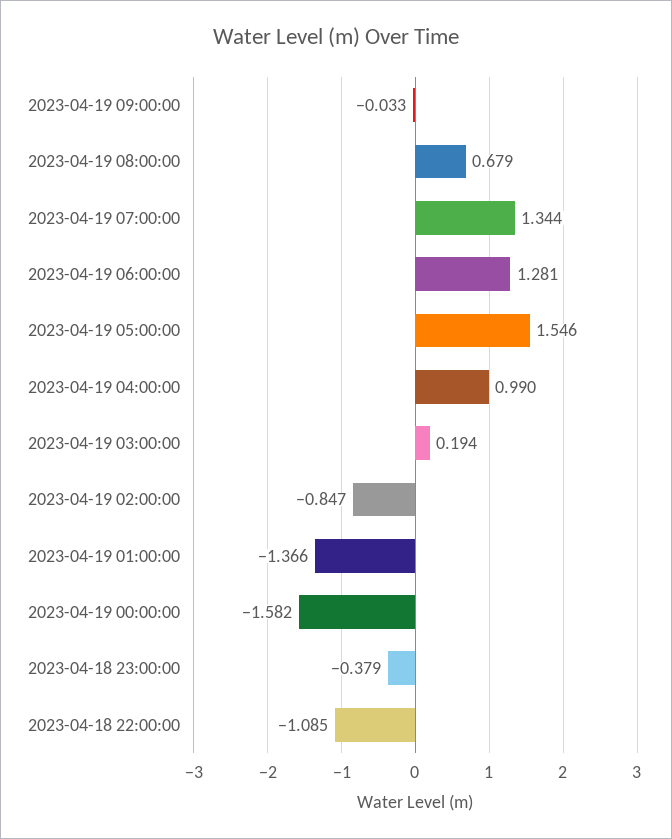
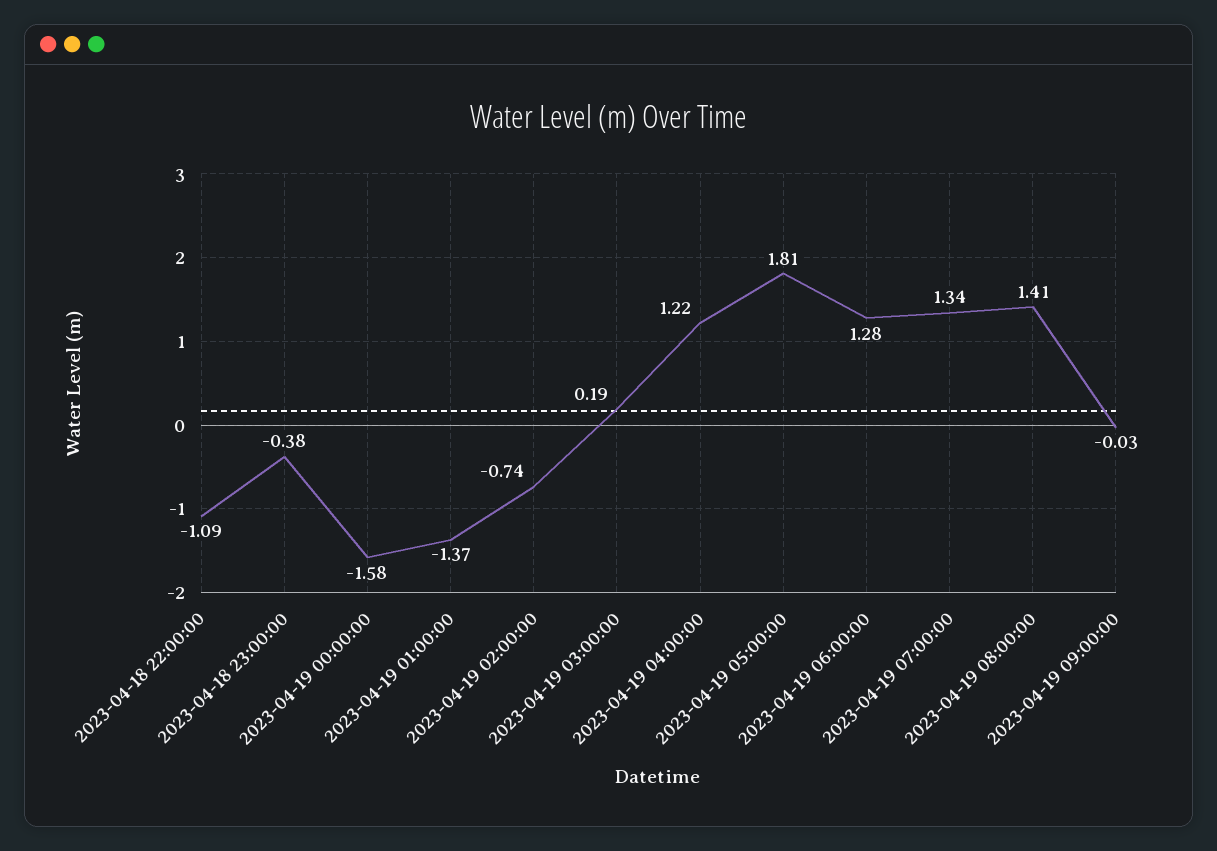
2023-04-19 08:00:00: 0.679 -> 1.41
2023-04-19 05:00:00: 1.546 -> 1.81
2023-04-19 04:00:00: 0.99 -> 1.22
2023-04-19 02:00:00: -0.847 -> -0.74

